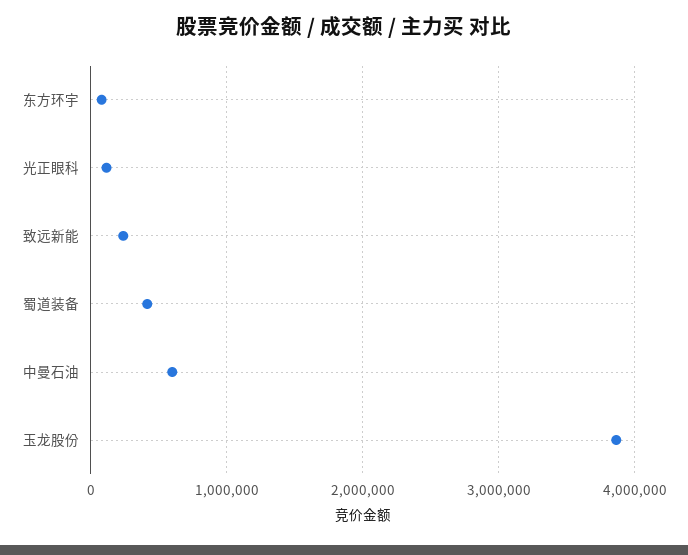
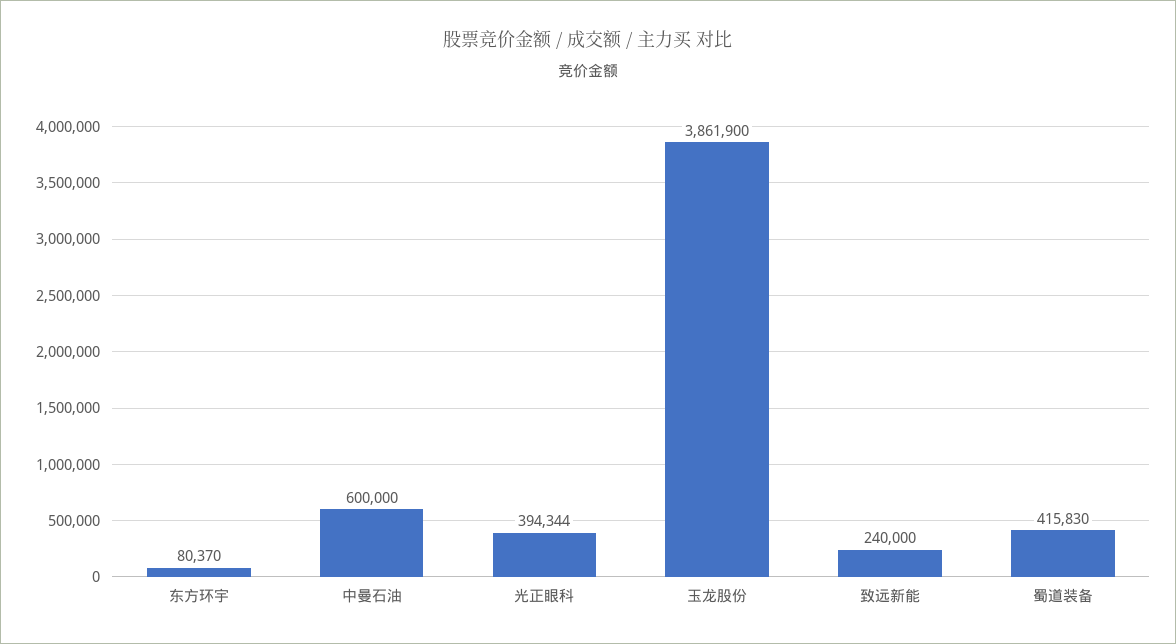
光正眼科: 100000 -> 394344

